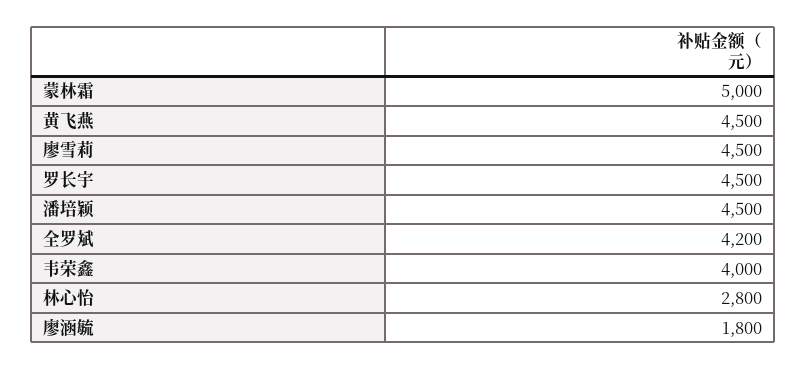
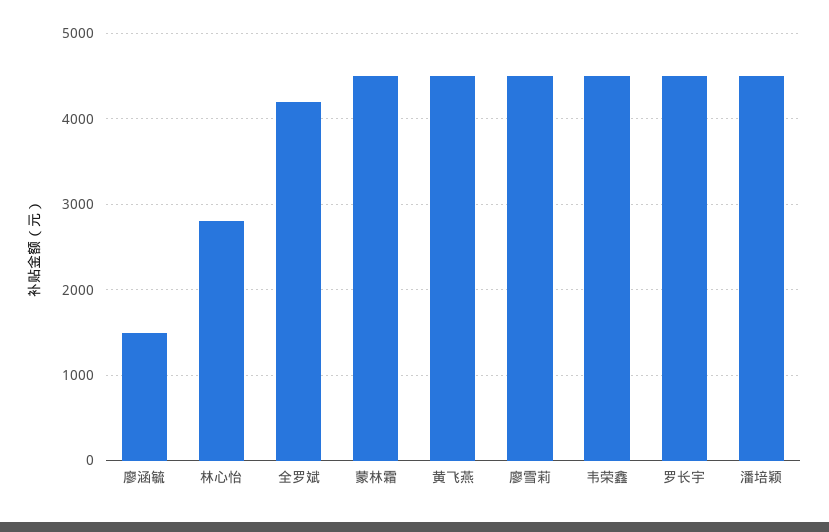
蒙林霜: 5000 -> 4500
韦荣鑫: 4000 -> 4500
廖涵毓: 1800 -> 1500

